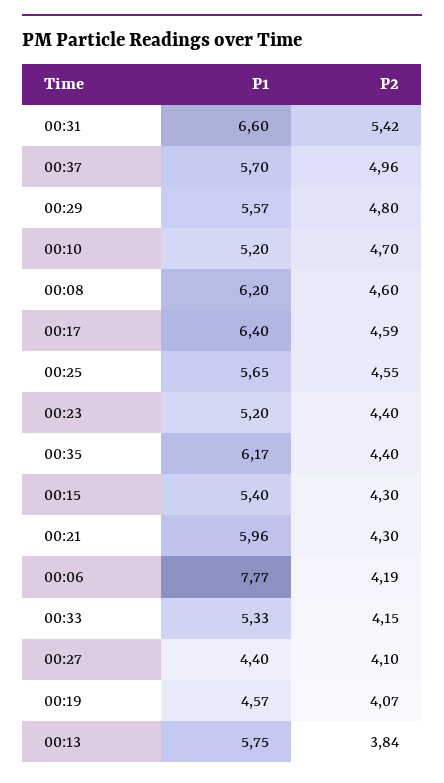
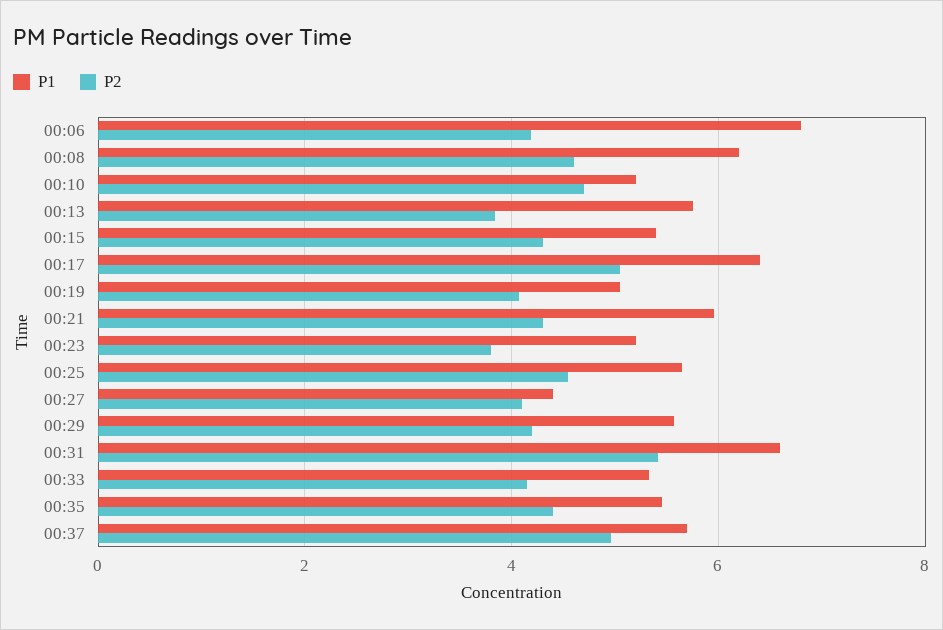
P2, 00:29: 4.8 -> 4.2
P2, 00:17: 4.59 -> 5
P2, 00:23: 4.4 -> 3.8
P1, 00:35: 6.17 -> 5.4
P1, 00:06: 7.77 -> 6.8
P1, 00:19: 4.57 -> 5

